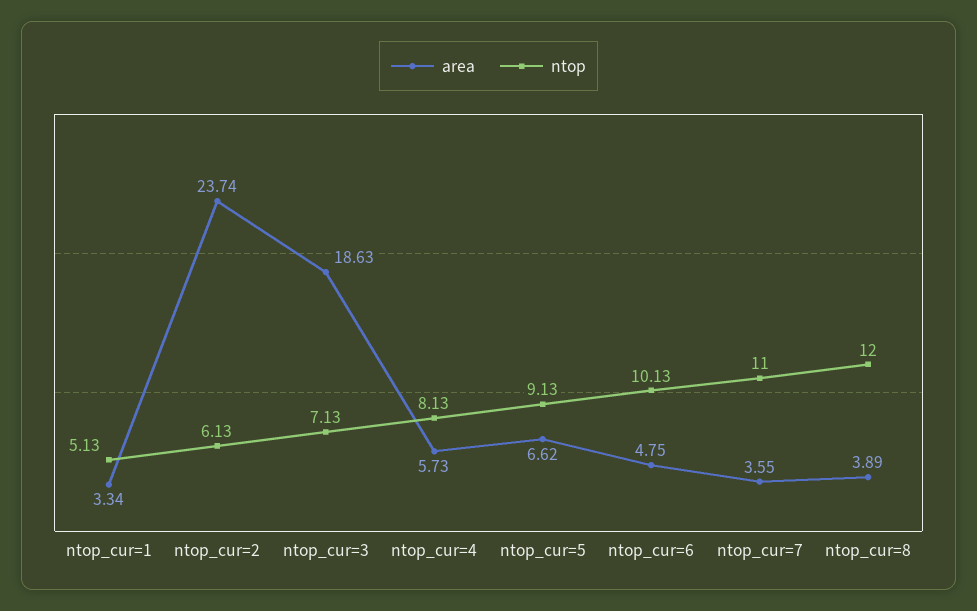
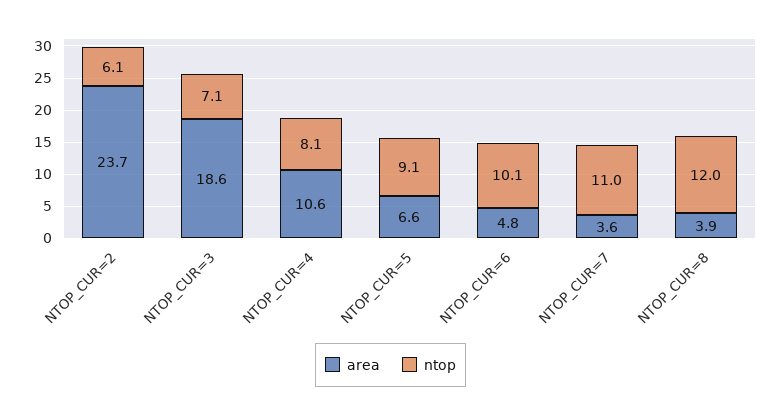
area, ntop_cur=1: 3.34 -> none
ntop, ntop_cur=1: 5.13 -> none
area, ntop_cur=4: 5.73 -> 10.6

